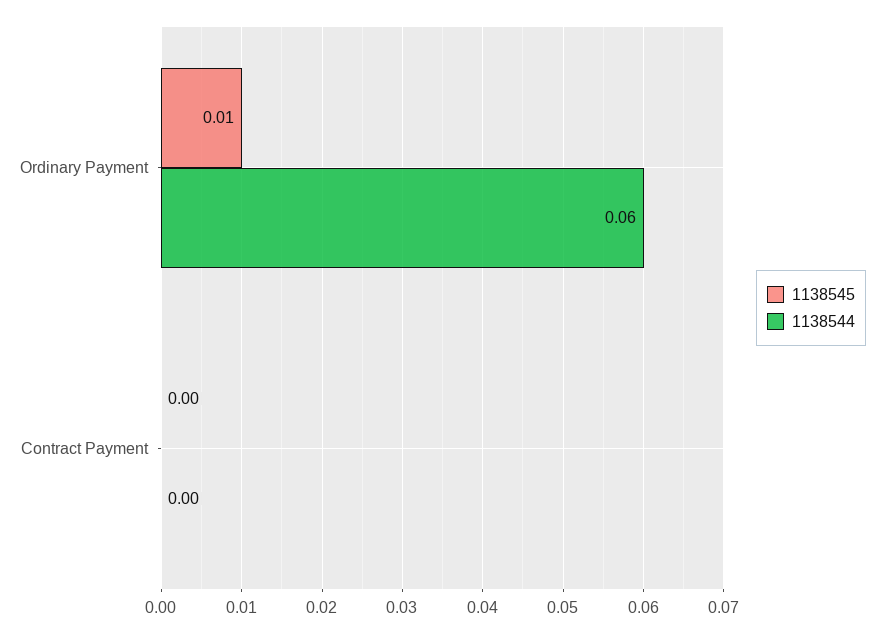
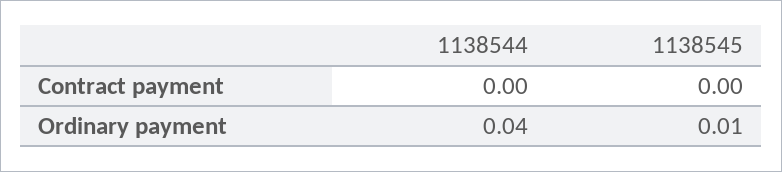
1138544, Ordinary Payment: 0.06 -> 0.04

